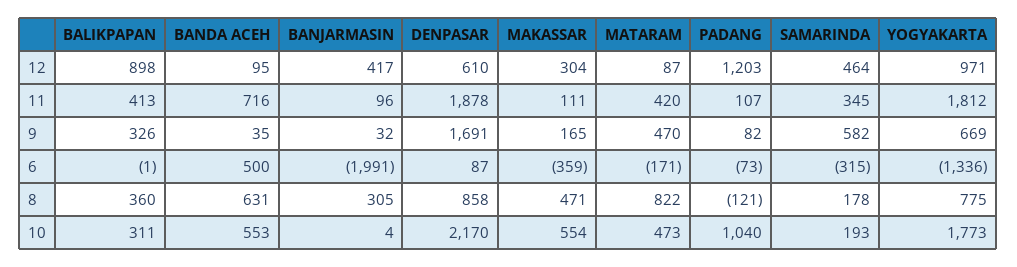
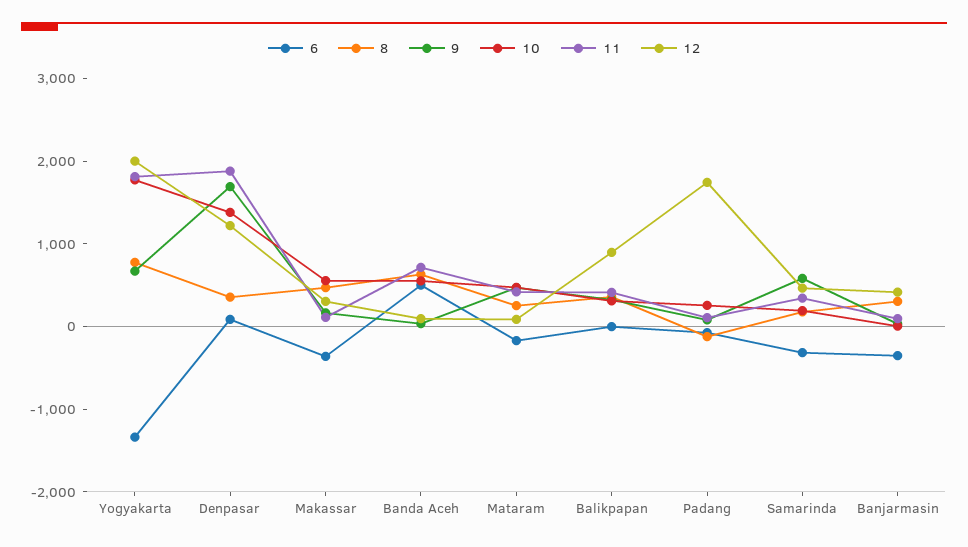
12, DENPASAR: 610 -> 1200
12, PADANG: 1203 -> 1800
12, YOGYAKARTA: 971 -> 2000
6, BANJARMASIN: -1991 -> -400
8, DENPASAR: 858 -> 400
8, MATARAM: 822 -> 200
10, DENPASAR: 2170 -> 1400
10, PADANG: 1040 -> 200

